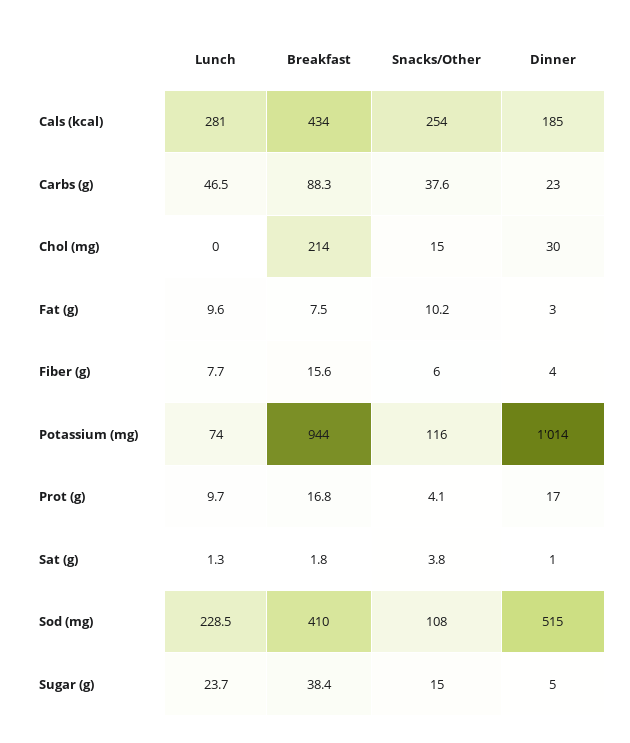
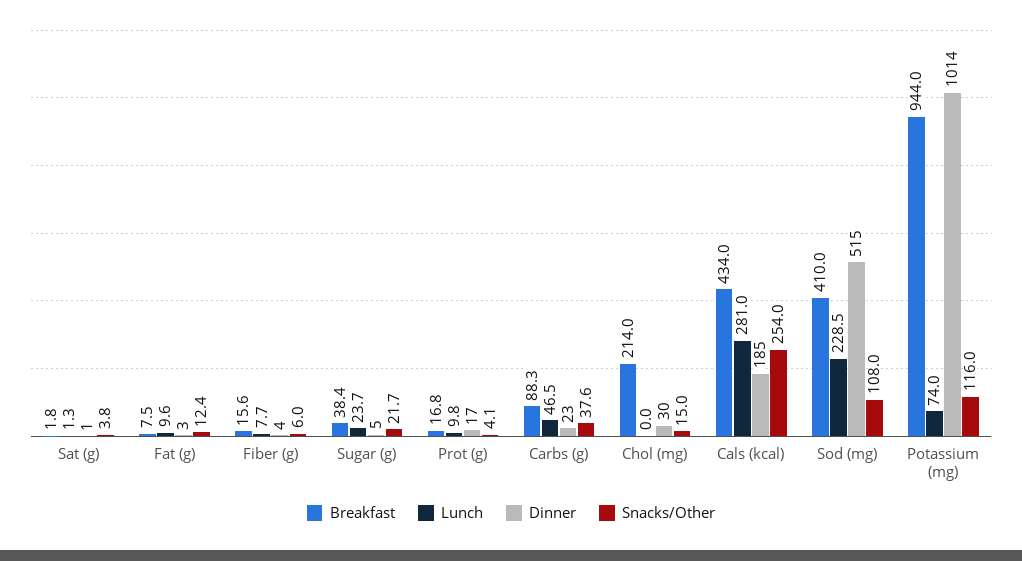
Snacks/Other, Fat (g): 10.2 -> 12.4
Lunch, Prot (g): 9.7 -> 9.8
Snacks/Other, Sugar (g): 15 -> 21.7

